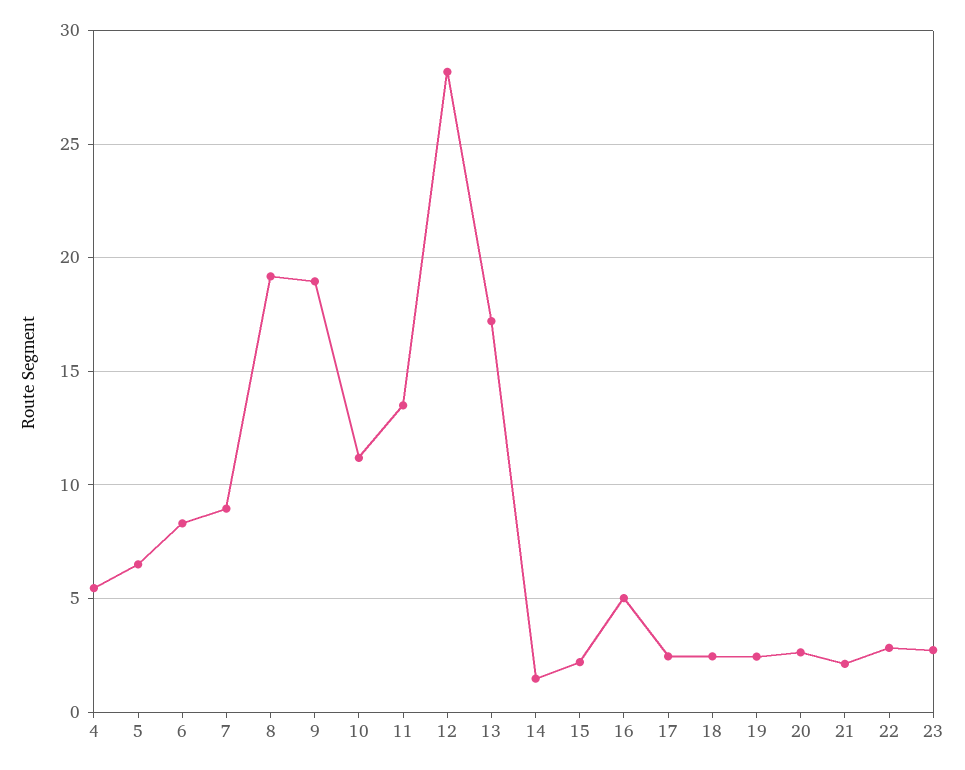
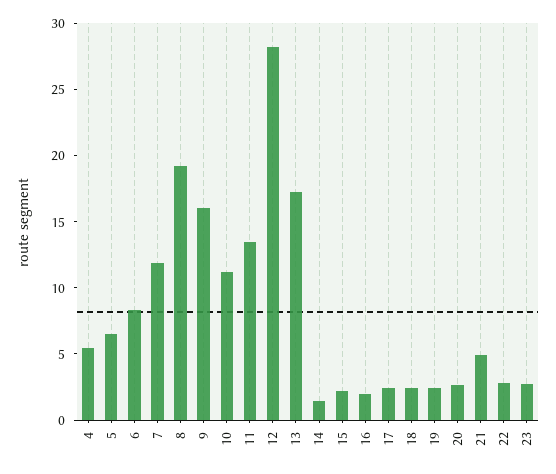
7: 9 -> 12
9: 19 -> 16
16: 5 -> 2
21: 2 -> 5

